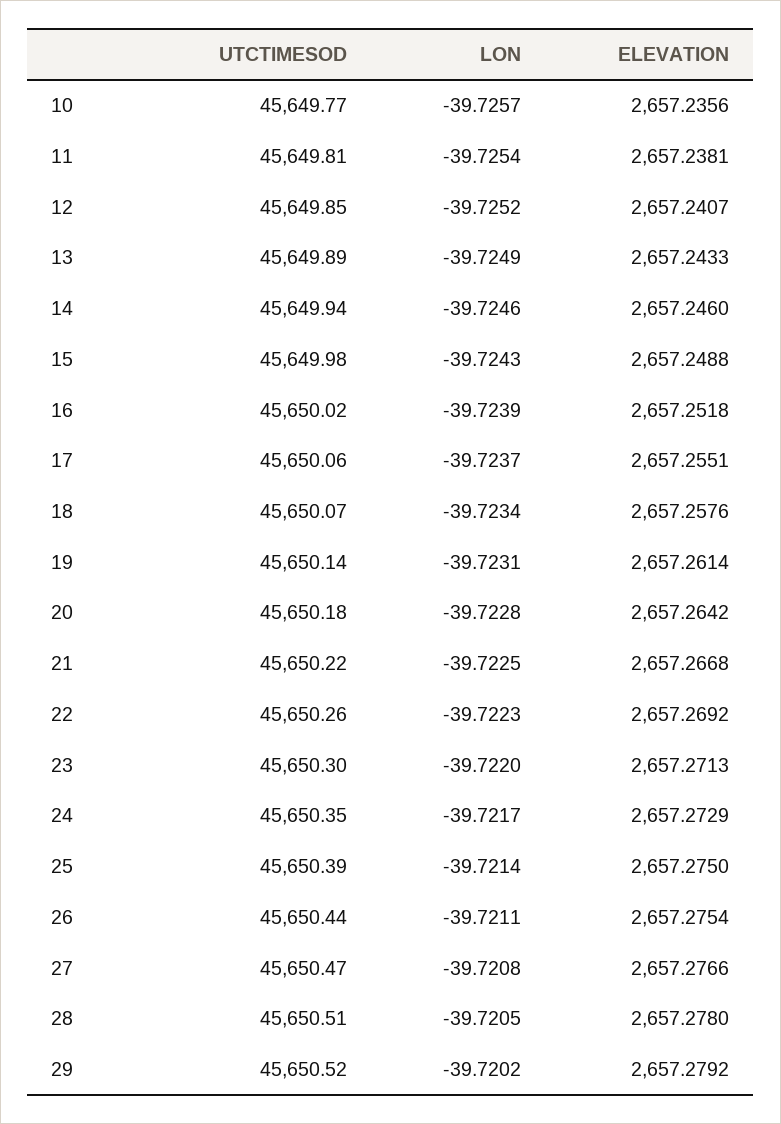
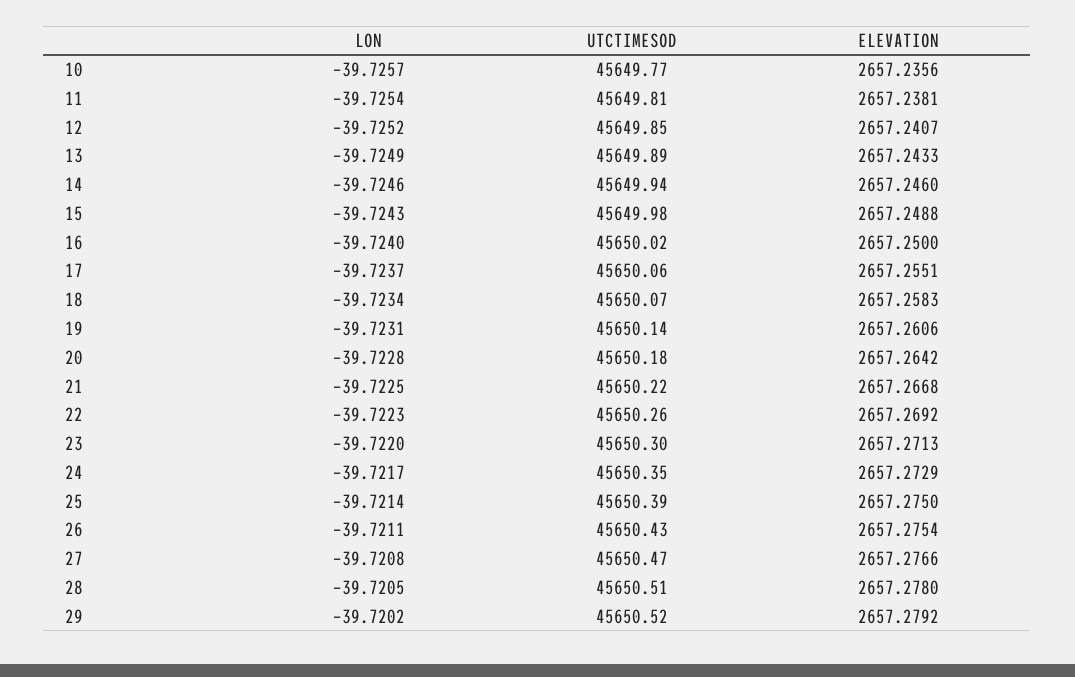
LON, 16: -39.7239 -> -39.724
ELEVATION, 16: 2657.2518 -> 2657.25
ELEVATION, 18: 2657.2576 -> 2657.2583
ELEVATION, 19: 2657.2614 -> 2657.2606
UTCTIMESOD, 26: 45650.44 -> 45650.43

